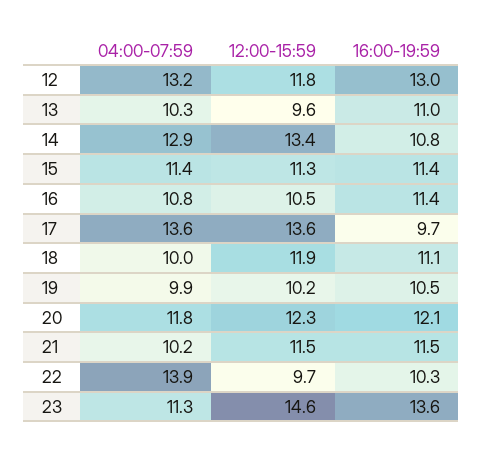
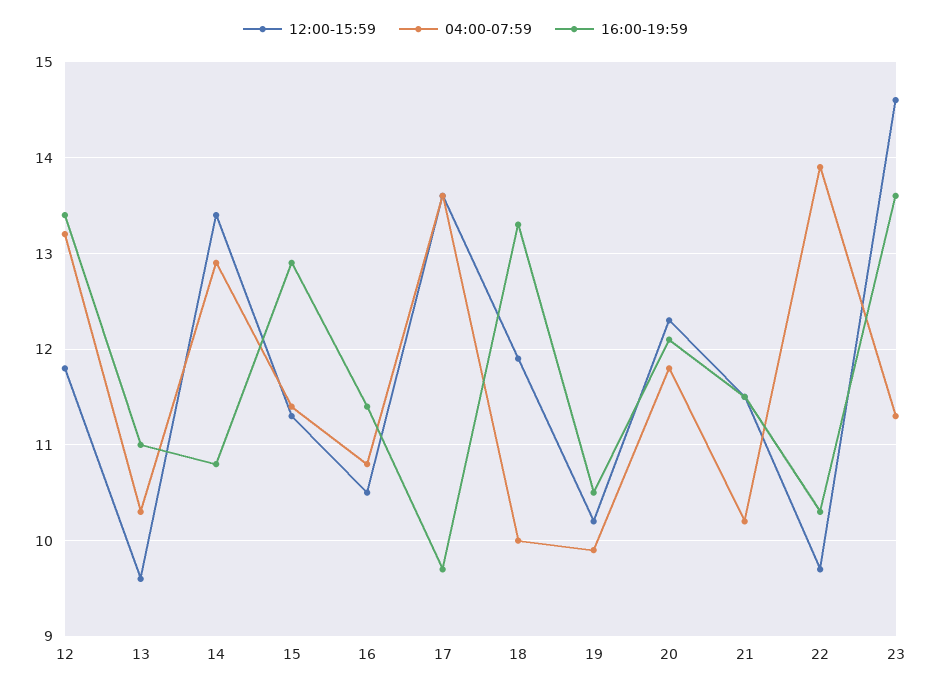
16:00-19:59, 12: 13 -> 13.4
16:00-19:59, 15: 11.4 -> 12.9
16:00-19:59, 18: 11.1 -> 13.3

